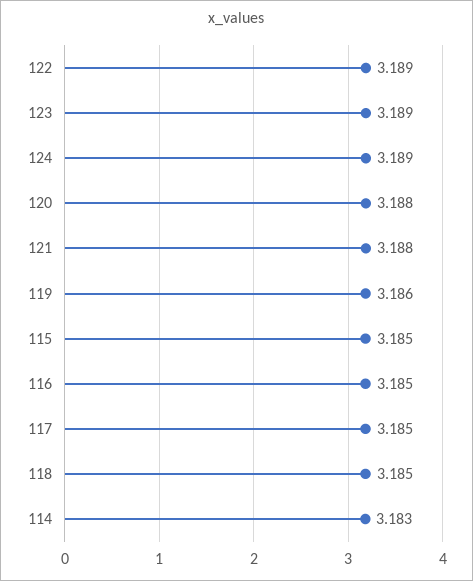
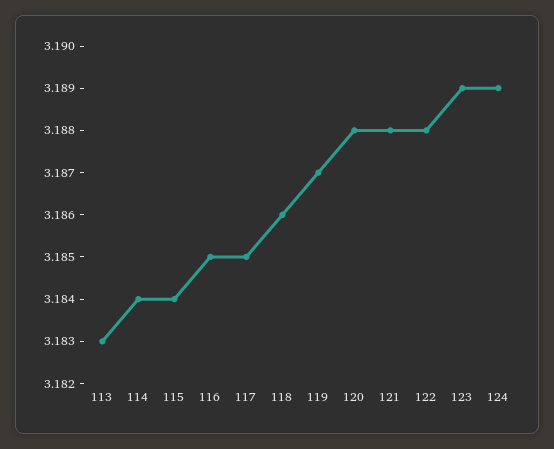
122: 3.189 -> 3.188
119: 3.186 -> 3.187
115: 3.185 -> 3.184
118: 3.185 -> 3.186
114: 3.183 -> 3.184
113: none -> 3.183

